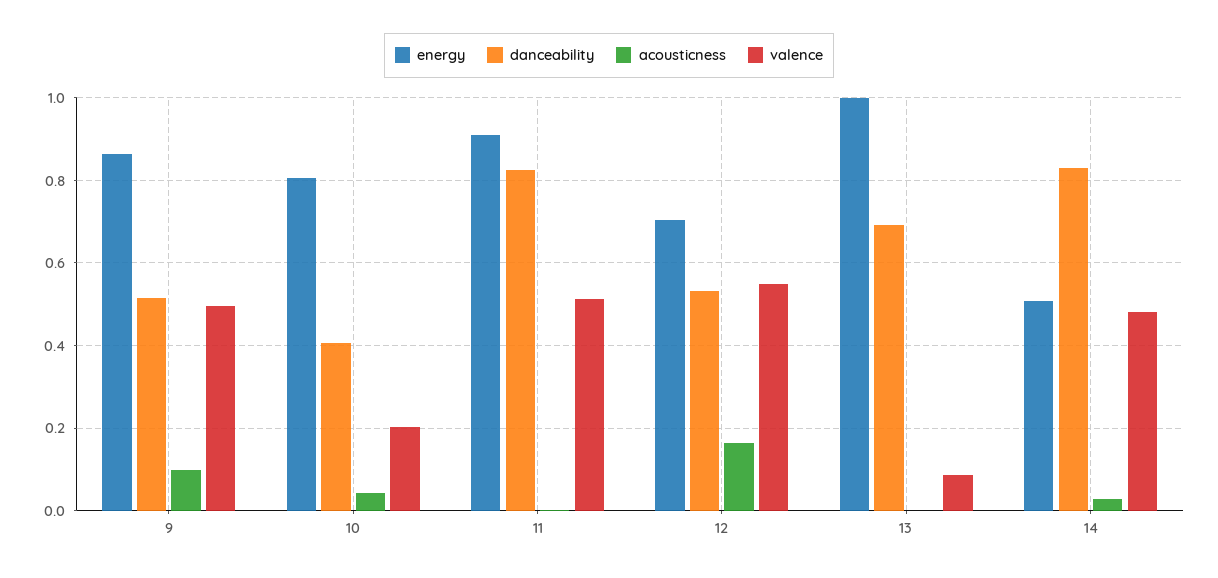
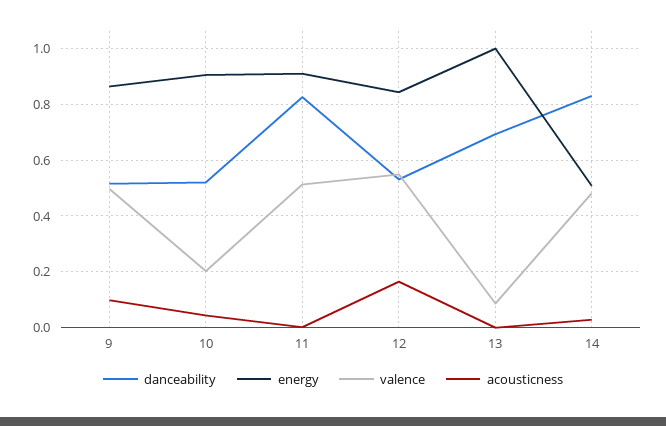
energy, 10: 0.8 -> 0.9
danceability, 10: 0.4 -> 0.525
energy, 12: 0.7 -> 0.85

